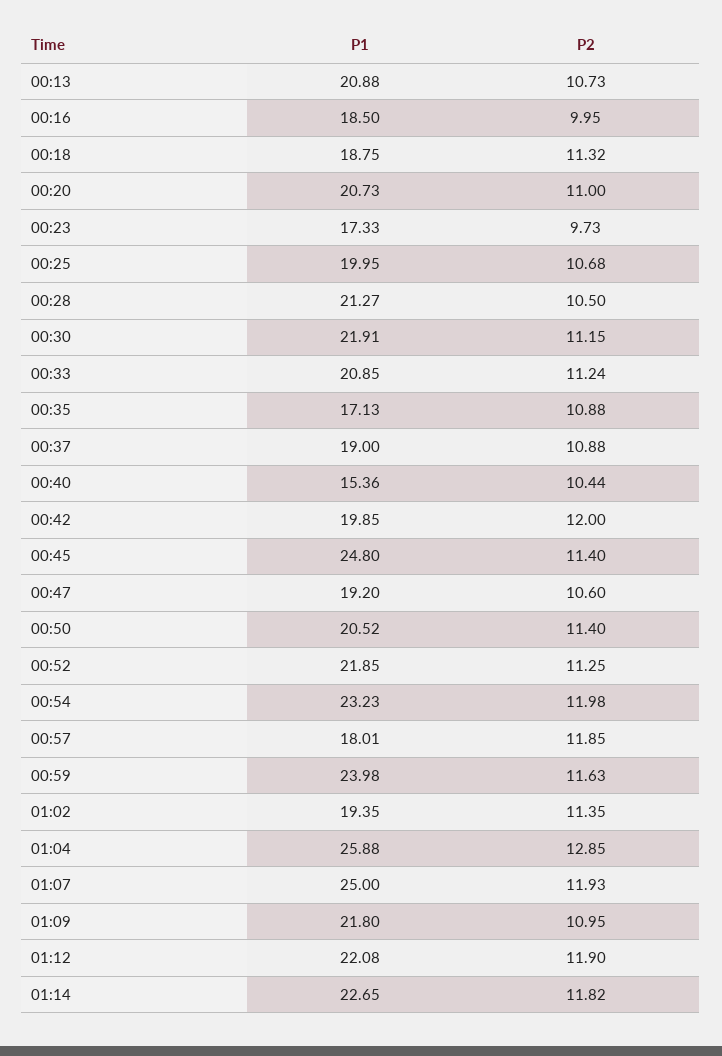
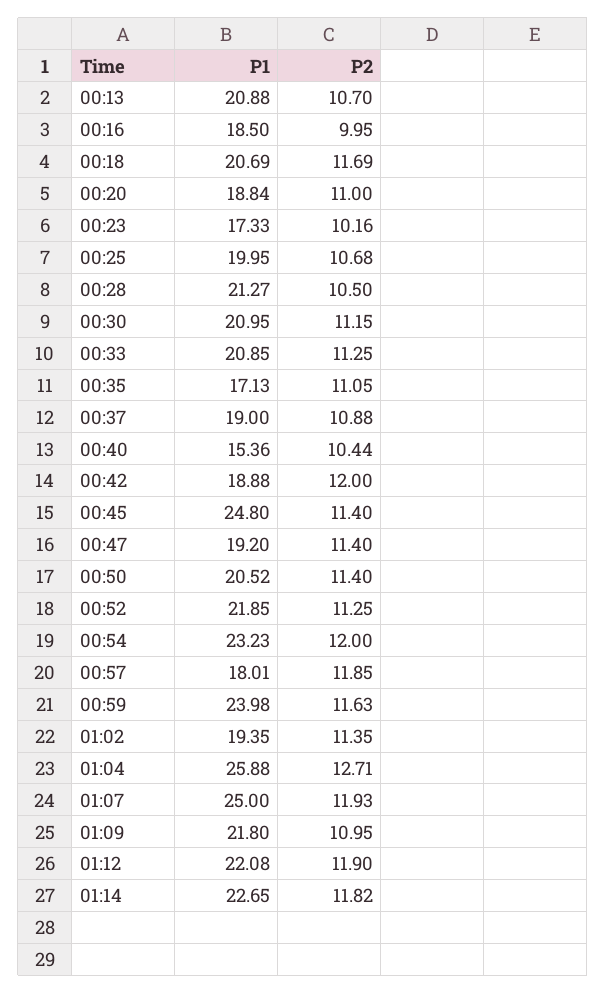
P2, 00:13: 10.73 -> 10.7
P1, 00:18: 18.75 -> 20.69
P2, 00:18: 11.32 -> 11.69
P1, 00:20: 20.73 -> 18.84
P2, 00:23: 9.73 -> 10.16
P1, 00:30: 21.91 -> 20.95
P2, 00:33: 11.24 -> 11.25
P2, 00:35: 10.88 -> 11.05
P1, 00:42: 19.85 -> 18.88
P2, 00:47: 10.6 -> 11.4
P2, 00:54: 11.98 -> 12
P2, 01:04: 12.85 -> 12.71

